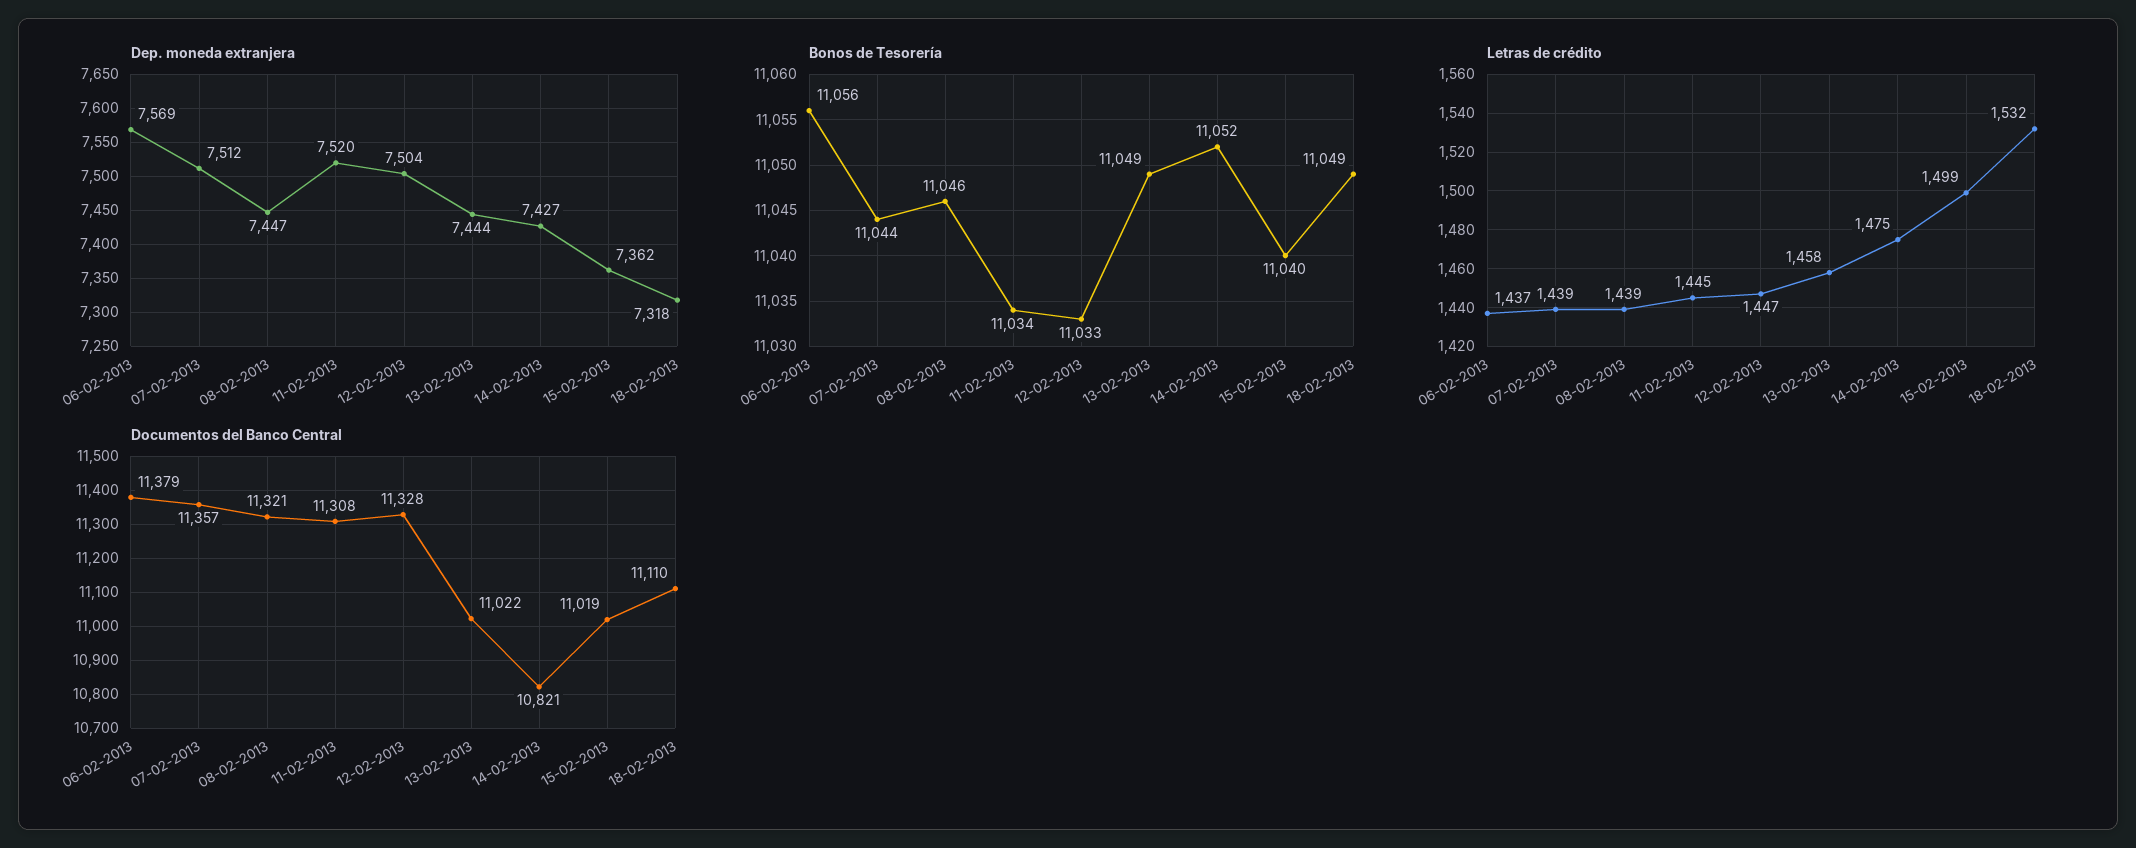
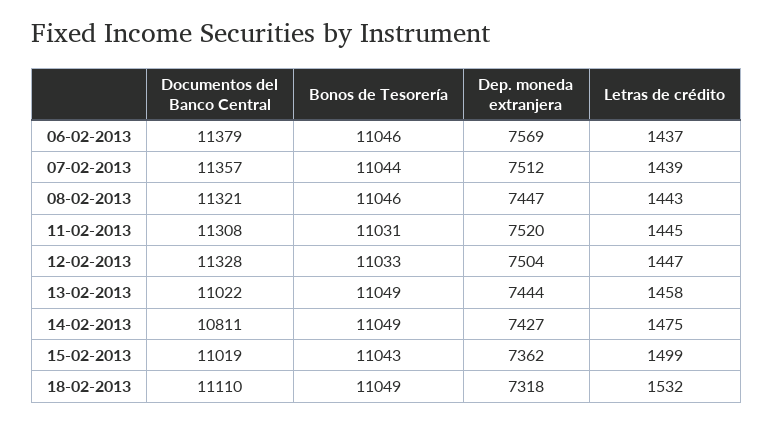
Bonos de Tesorería, 06-02-2013: 11056 -> 11046
Bonos de Tesorería, 11-02-2013: 11034 -> 11031
Bonos de Tesorería, 14-02-2013: 11052 -> 11049
Bonos de Tesorería, 15-02-2013: 11040 -> 11043
Letras de crédito, 08-02-2013: 1439 -> 1443
Documentos del Banco Central, 14-02-2013: 10821 -> 10811

